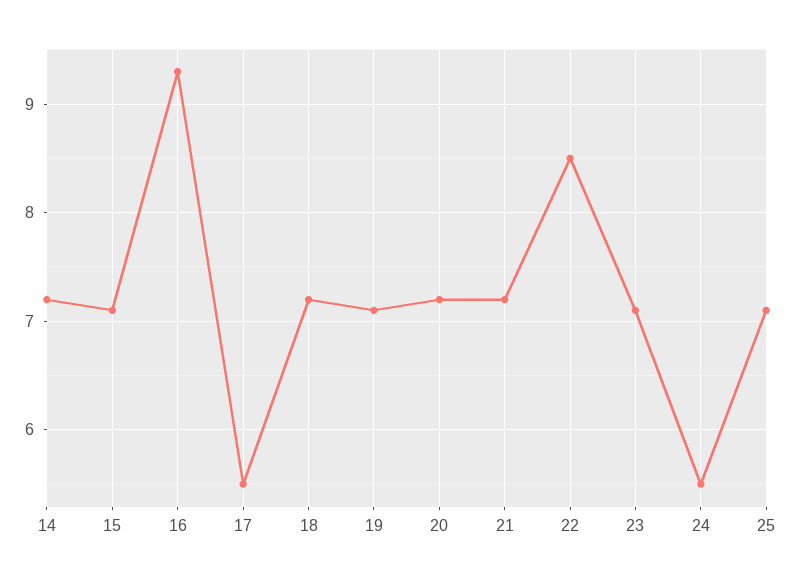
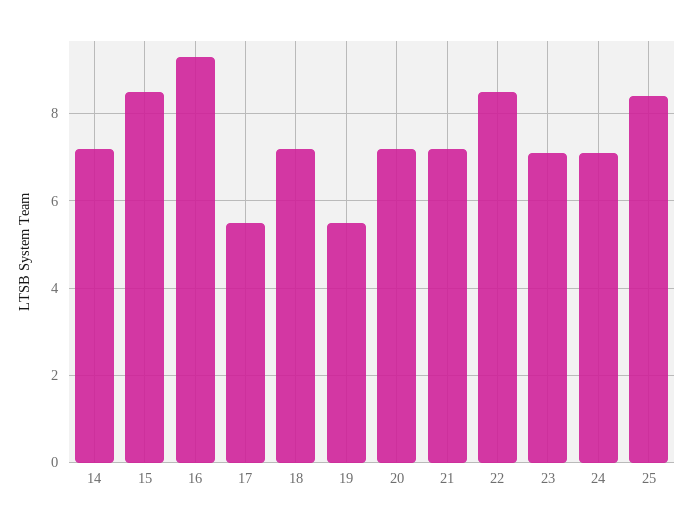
15: 7.1 -> 8.5
19: 7.1 -> 5.5
24: 5.5 -> 7
25: 7.1 -> 8.5

